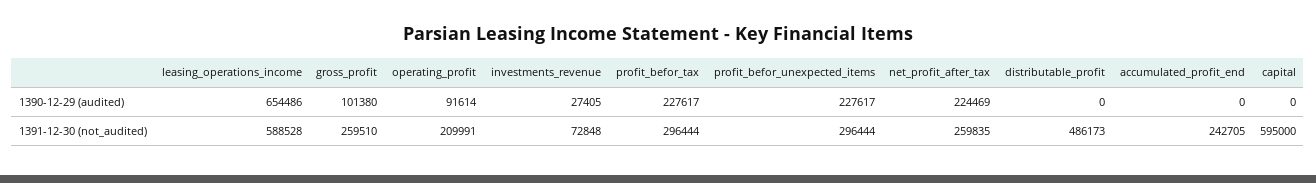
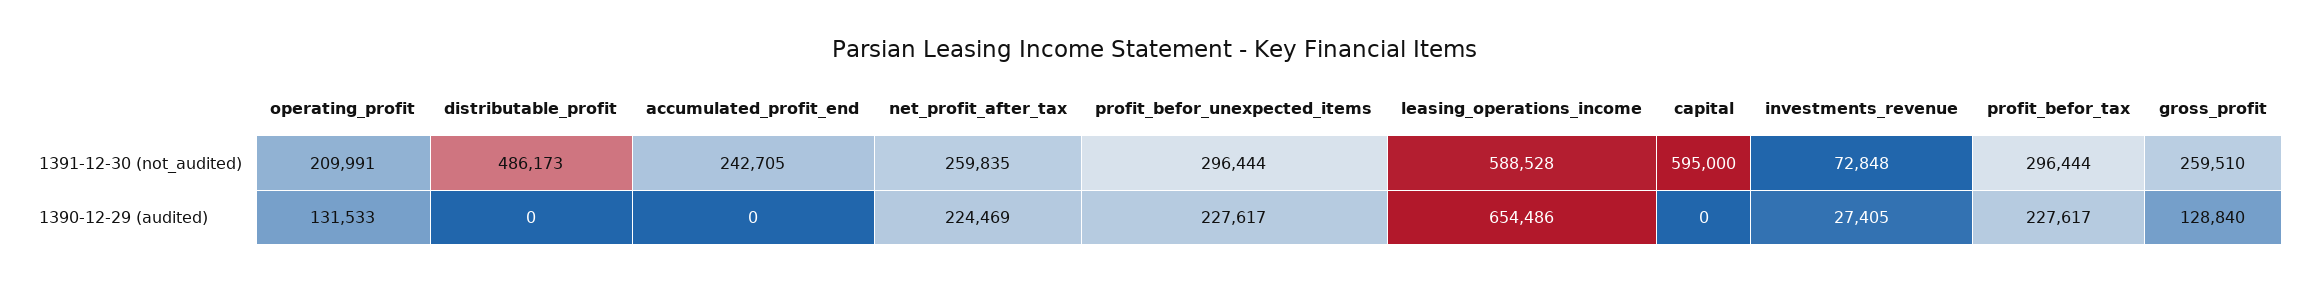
gross_profit, 1390-12-29 (audited): 101380 -> 128840
operating_profit, 1390-12-29 (audited): 91614 -> 131533

